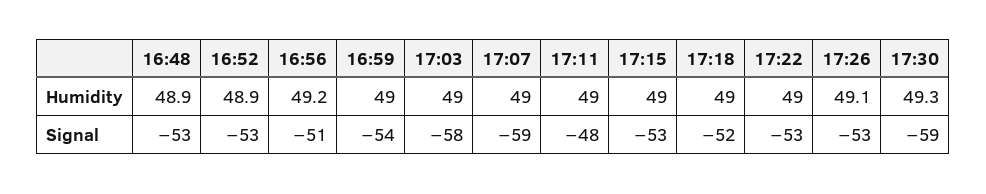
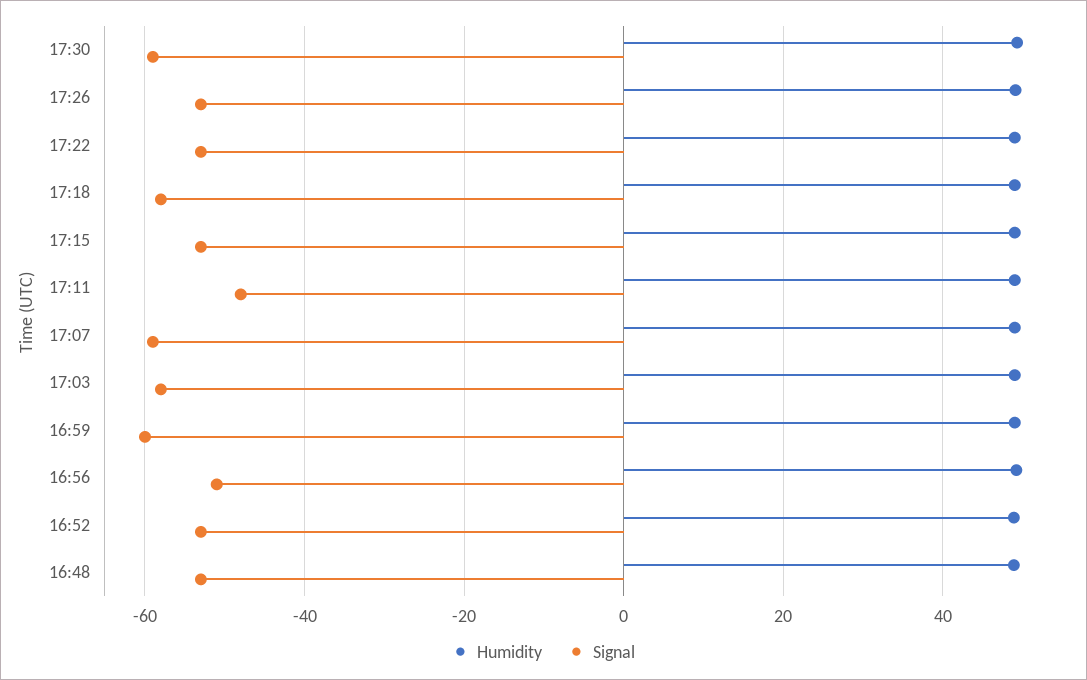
Signal, 16:59: -54 -> -60
Signal, 17:18: -52 -> -58

